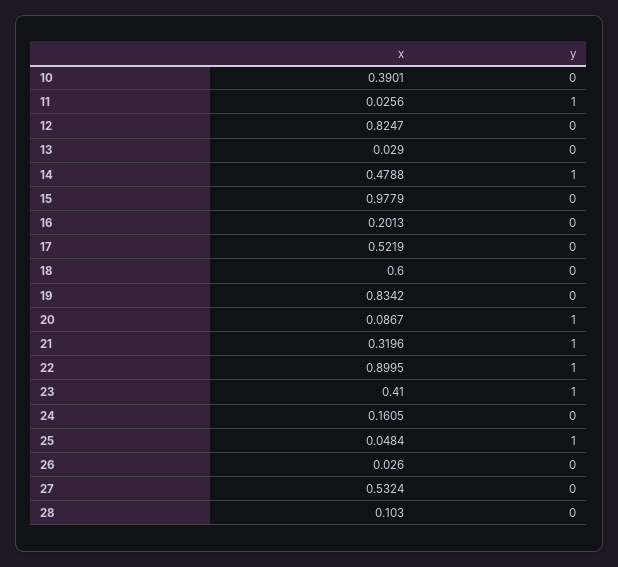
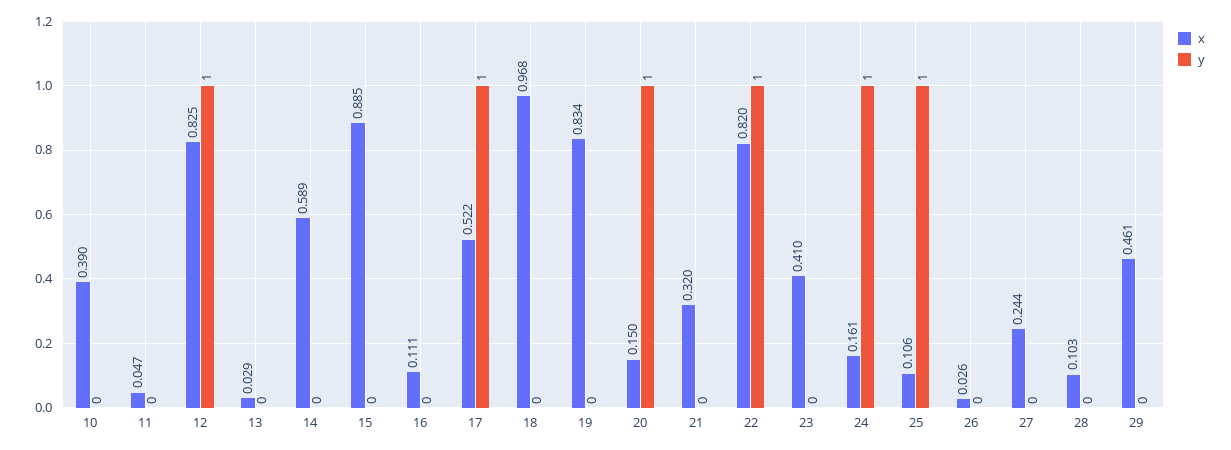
x, 11: 0.0256 -> 0.047
y, 11: 1 -> 0
y, 12: 0 -> 1
x, 14: 0.4788 -> 0.589
y, 14: 1 -> 0
x, 15: 0.9779 -> 0.885
x, 16: 0.2013 -> 0.111
y, 17: 0 -> 1
x, 18: 0.6 -> 0.968
x, 20: 0.0867 -> 0.15
y, 21: 1 -> 0
x, 22: 0.8995 -> 0.82
y, 23: 1 -> 0
y, 24: 0 -> 1
x, 25: 0.0484 -> 0.106
x, 27: 0.5324 -> 0.244
x, 29: none -> 0.461
y, 29: none -> 0

